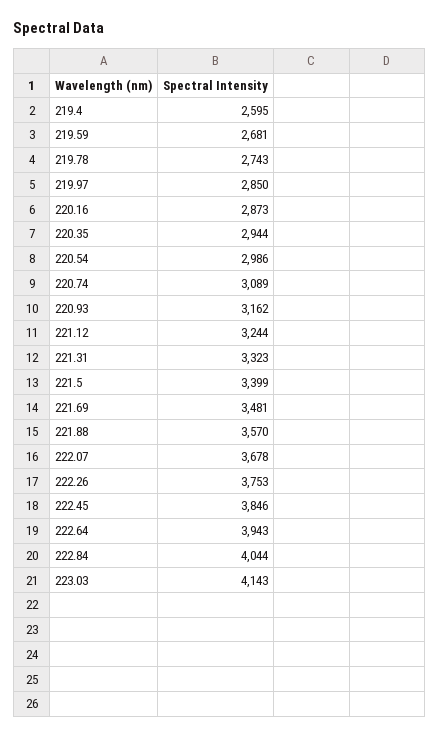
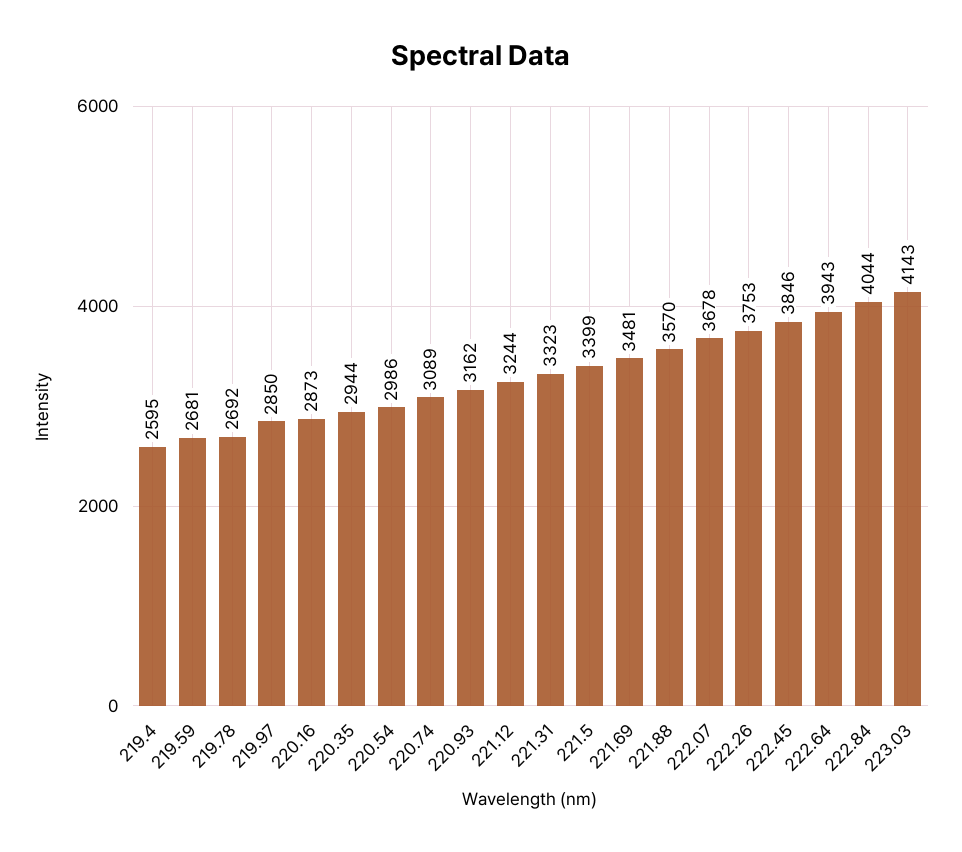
219.78: 2743 -> 2692

